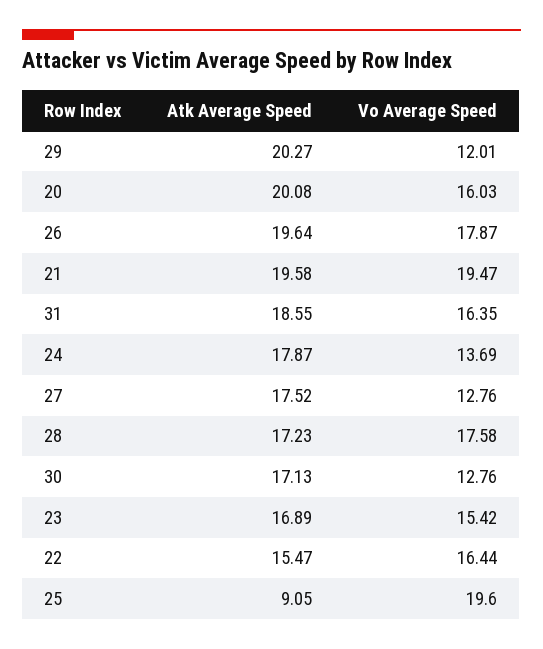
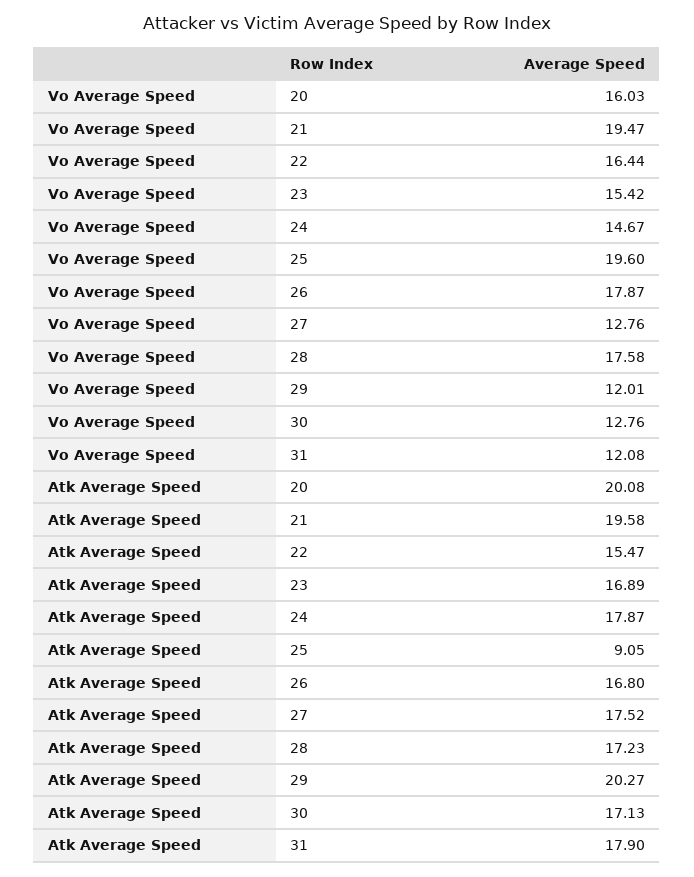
Atk Average Speed, 26: 19.64 -> 16.8
Atk Average Speed, 31: 18.55 -> 17.9
Vo Average Speed, 31: 16.35 -> 12.08
Vo Average Speed, 24: 13.69 -> 14.67

